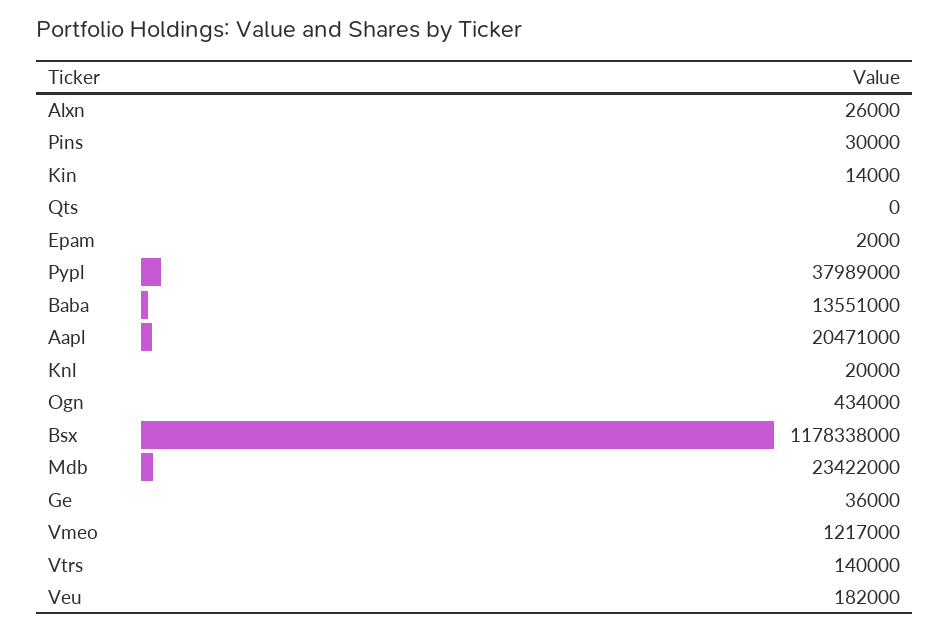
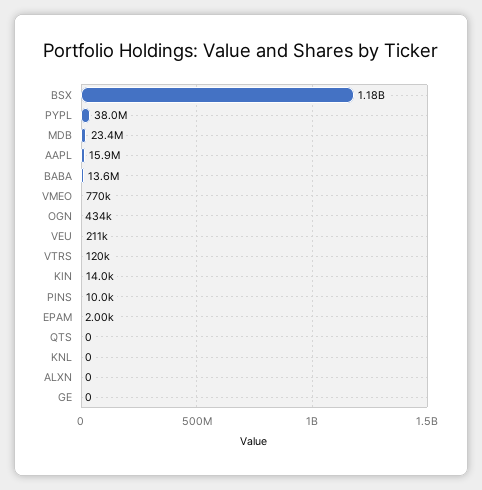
Alxn: 26000 -> 0
Pins: 30000 -> 10000
Aapl: 20471000 -> 15900000
Knl: 20000 -> 0
Ge: 36000 -> 0
Vmeo: 1217000 -> 770000
Vtrs: 140000 -> 120000
Veu: 182000 -> 211000

